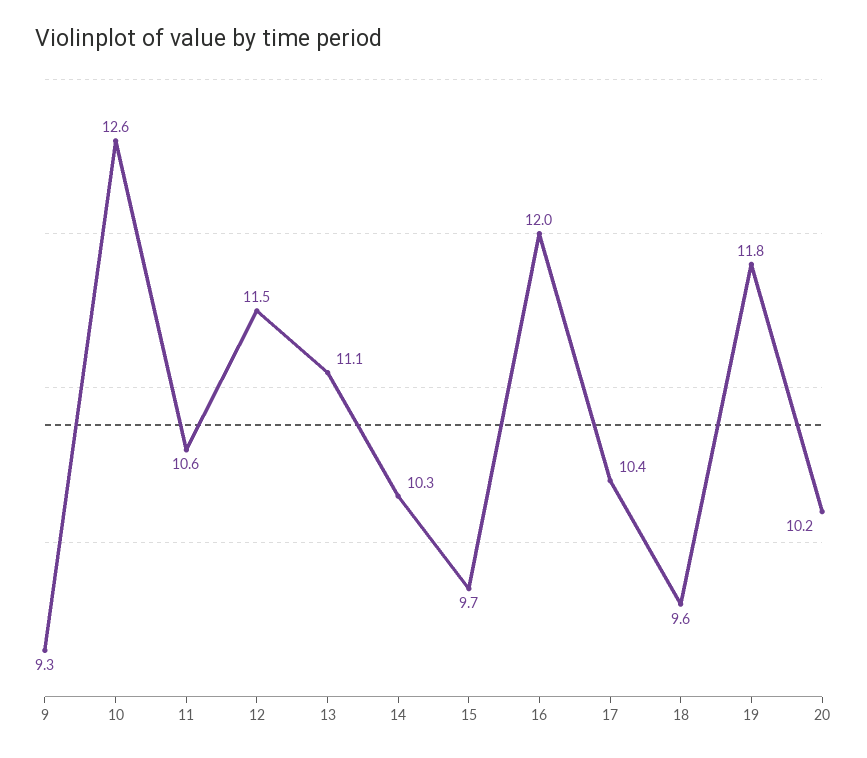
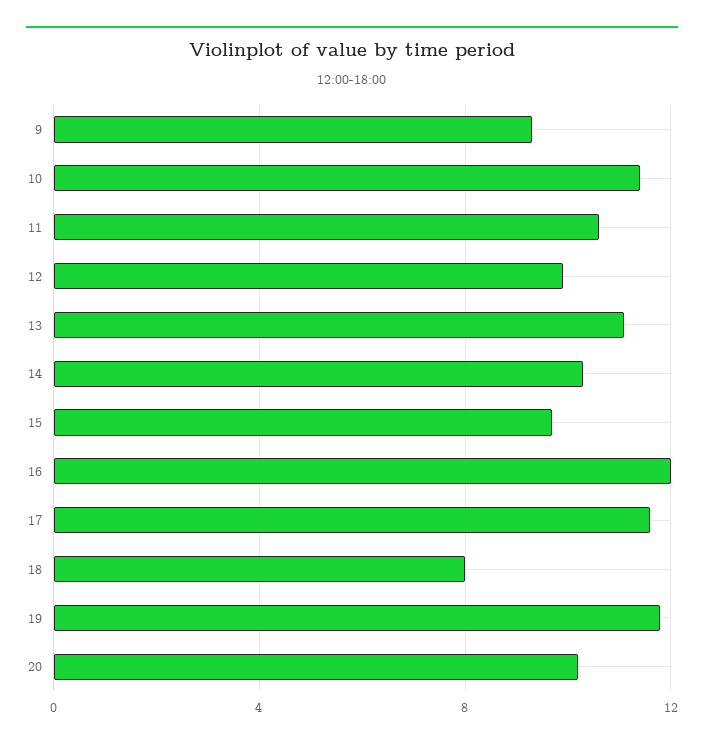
10: 12.6 -> 11.5
12: 11.5 -> 10
17: 10.4 -> 11.5
18: 9.6 -> 8

